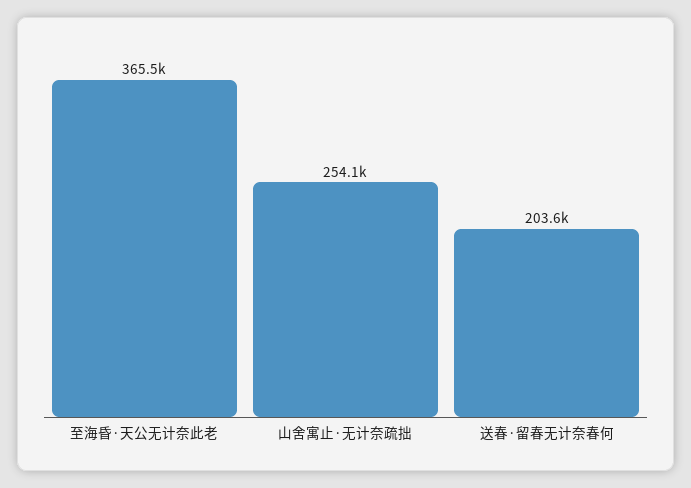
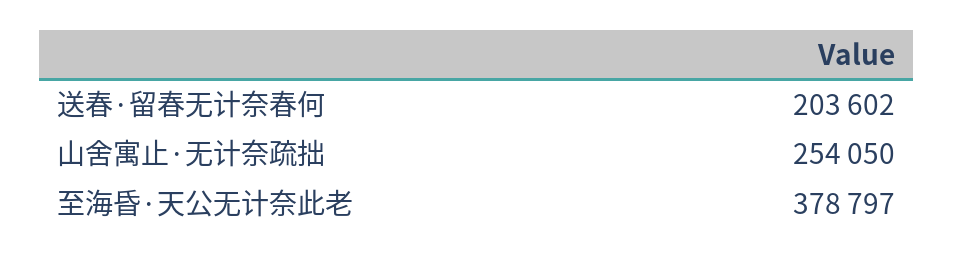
至海昏·天公无计奈此老: 365500 -> 378797

